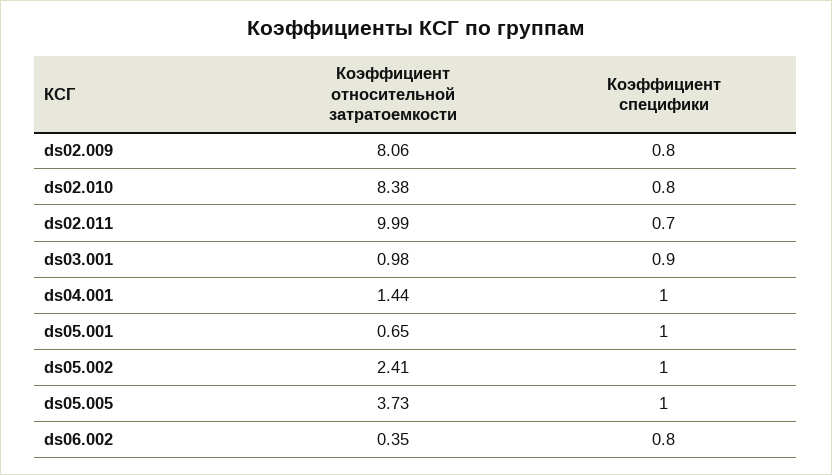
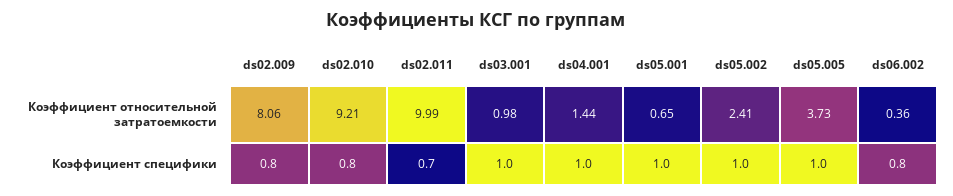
Коэффициент относительной затратоемкости, ds02.010: 8.38 -> 9.21
Коэффициент специфики, ds03.001: 0.9 -> 1
Коэффициент относительной затратоемкости, ds06.002: 0.35 -> 0.36

